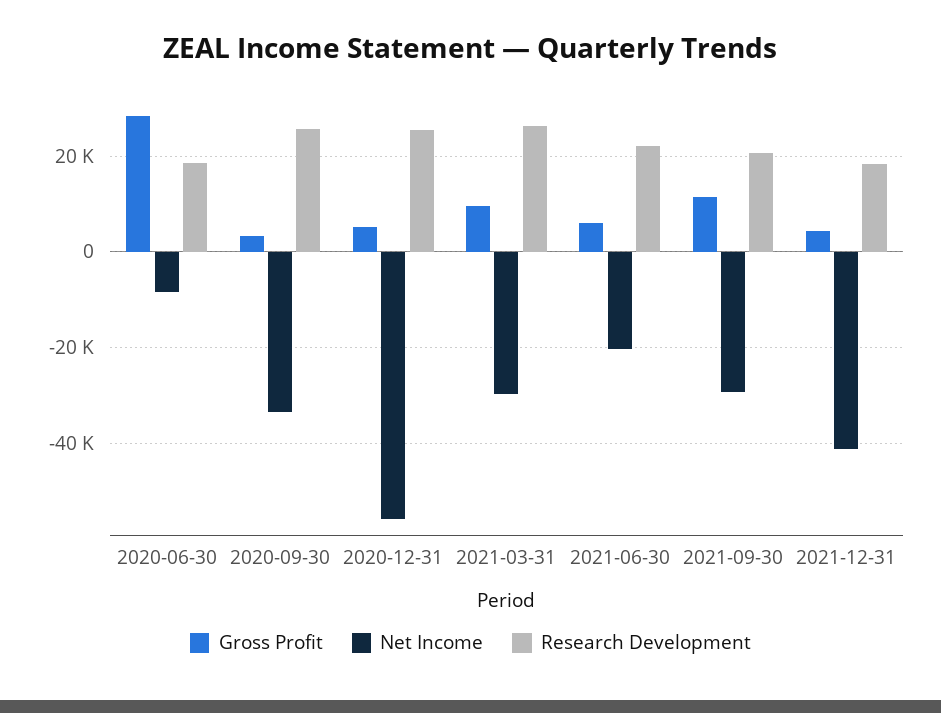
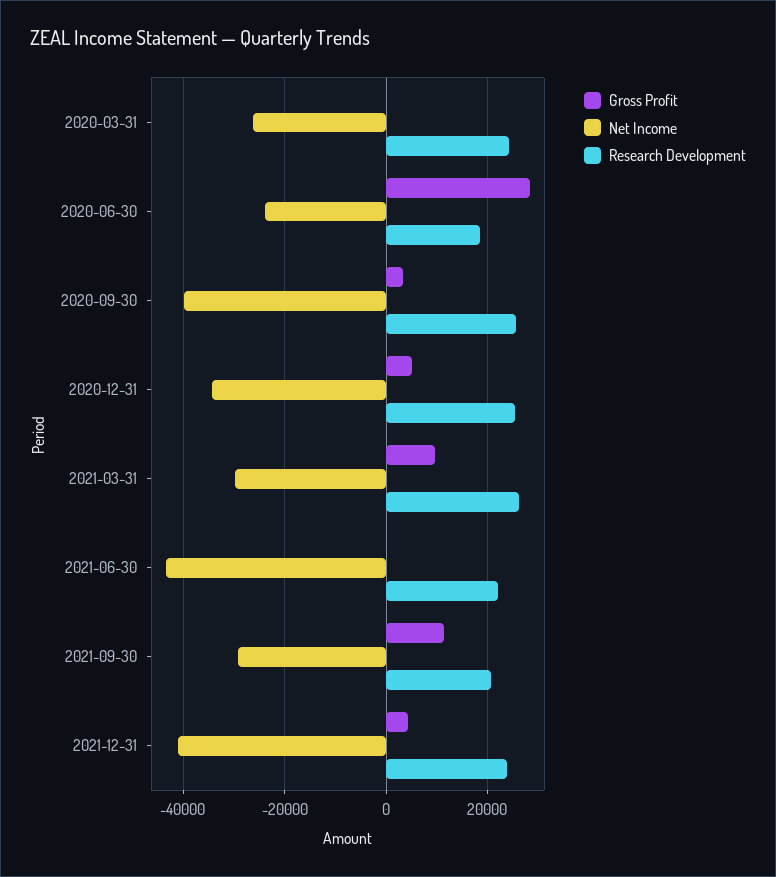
Net Income, 2020-06-30: -8000 -> -24000
Net Income, 2020-09-30: -34000 -> -40000
Net Income, 2020-12-31: -56000 -> -34000
Gross Profit, 2021-06-30: 6000 -> 0
Net Income, 2021-06-30: -20000 -> -44000
Research Development, 2021-12-31: 18000 -> 24000
Gross Profit, 2020-03-31: none -> 0
Net Income, 2020-03-31: none -> -26000
Research Development, 2020-03-31: none -> 24000

